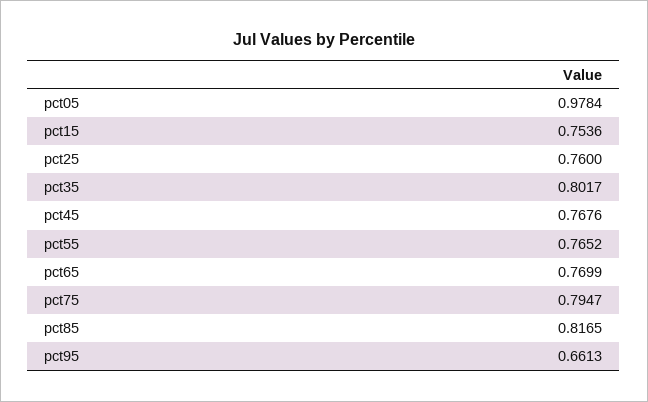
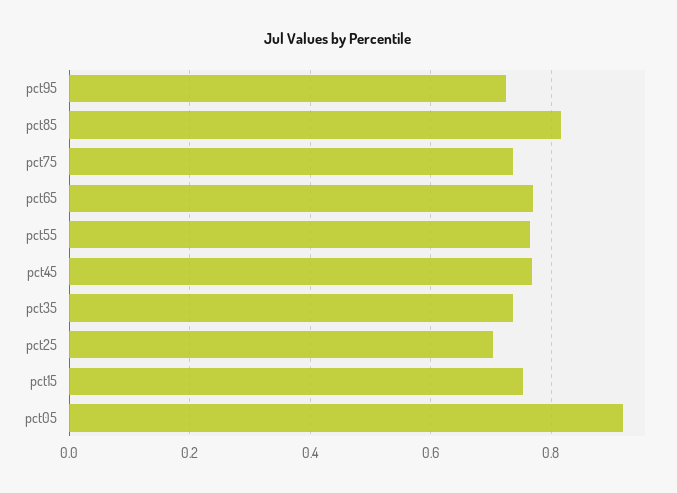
pct05: 0.9784 -> 0.92
pct25: 0.76 -> 0.7
pct35: 0.8017 -> 0.74
pct75: 0.7947 -> 0.74
pct95: 0.6613 -> 0.72

